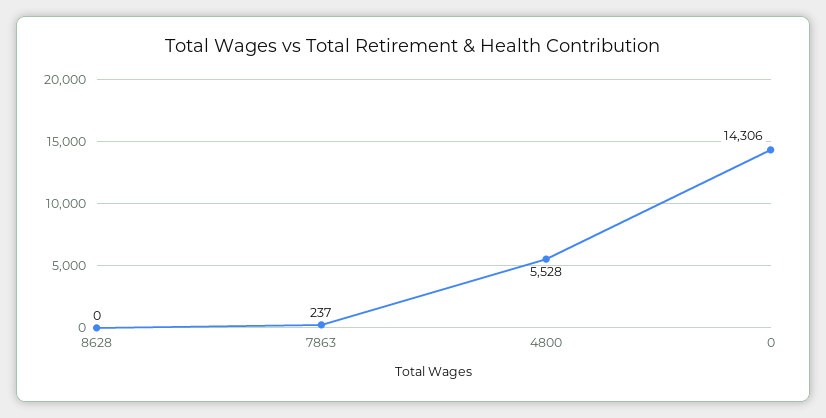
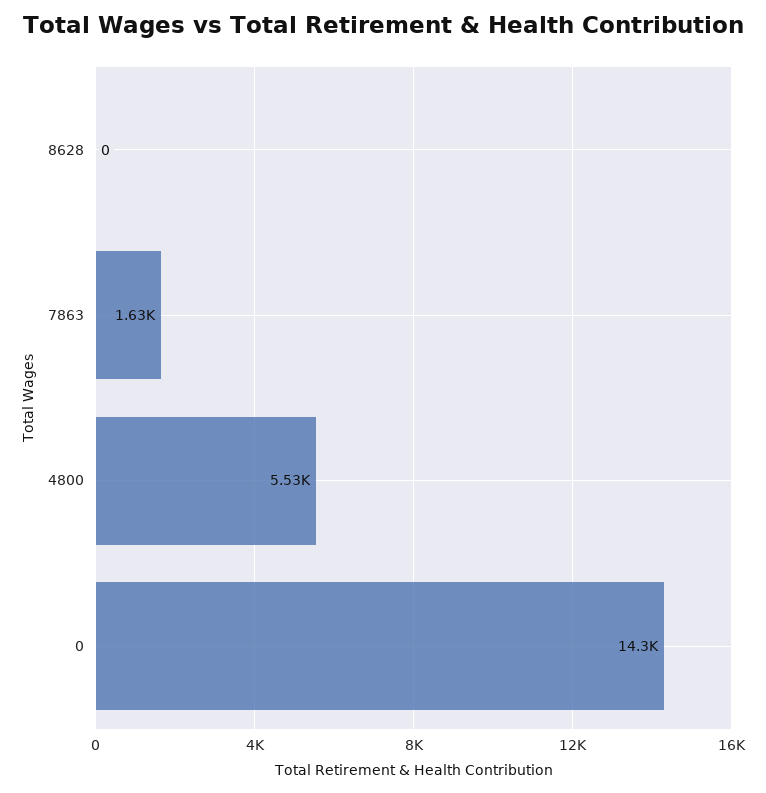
7863: 237 -> 1630

